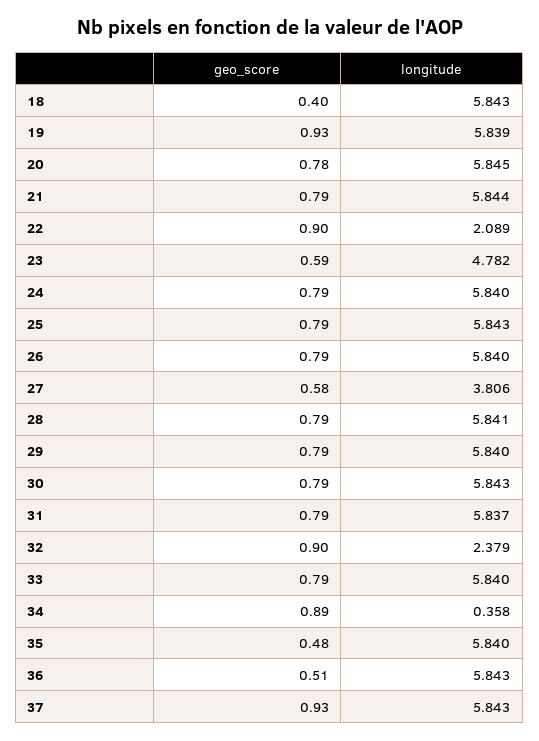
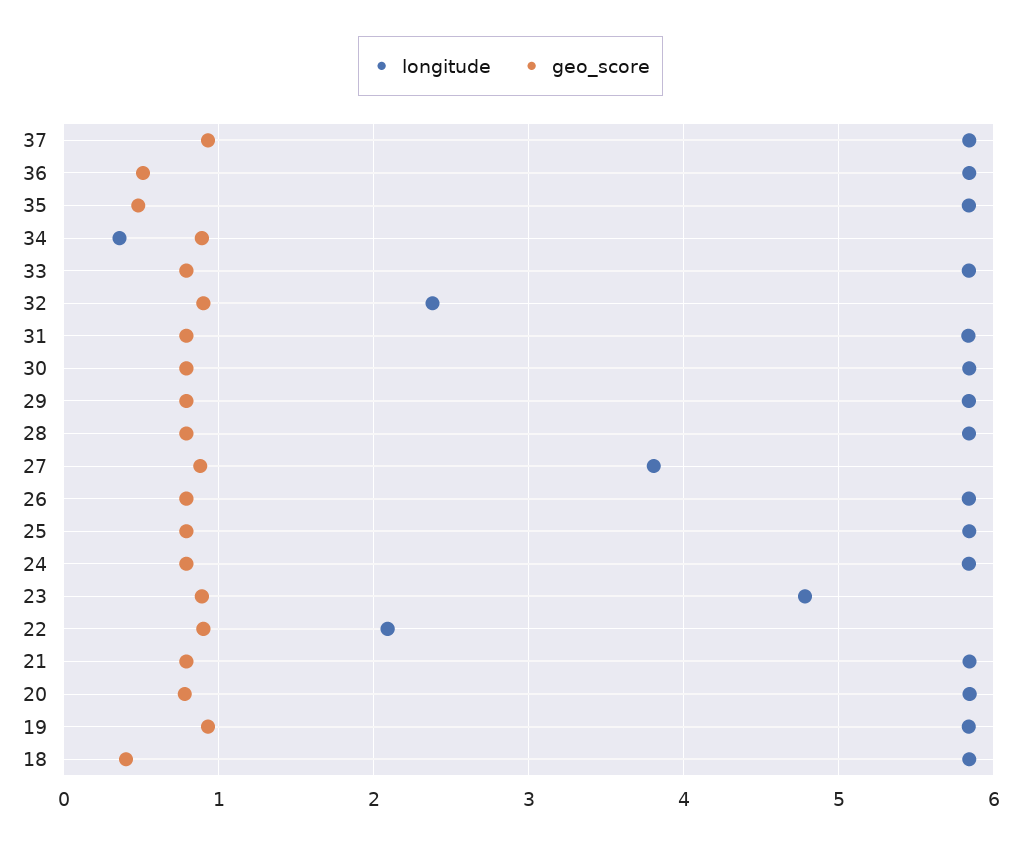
geo_score, 23: 0.59 -> 0.9
geo_score, 27: 0.58 -> 0.9

